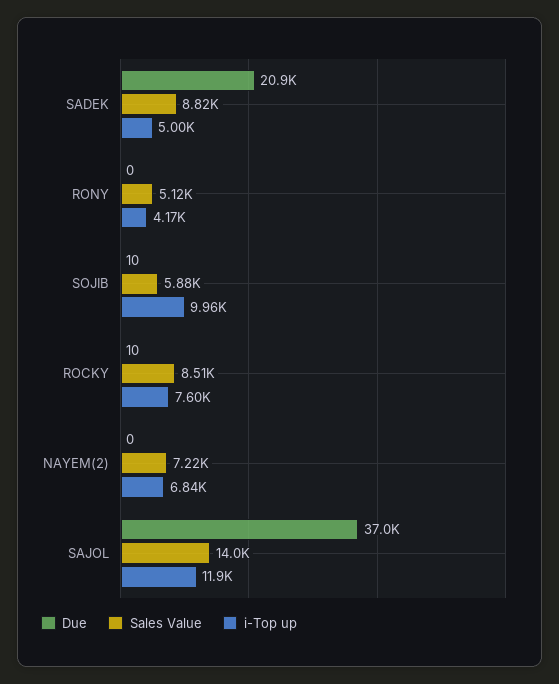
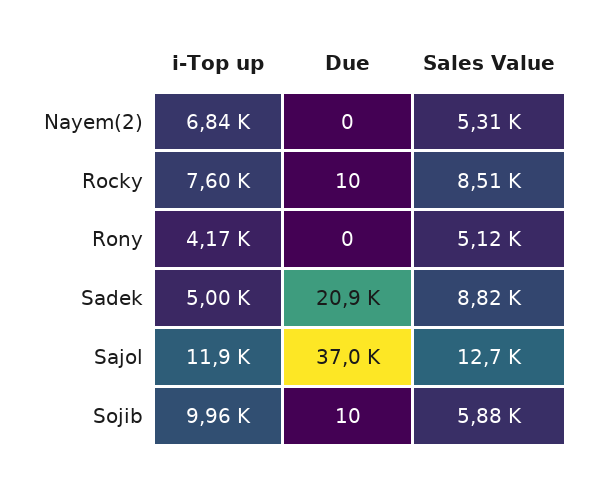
Sales Value, NAYEM(2): 7220 -> 5310
Sales Value, SAJOL: 14000 -> 12700

